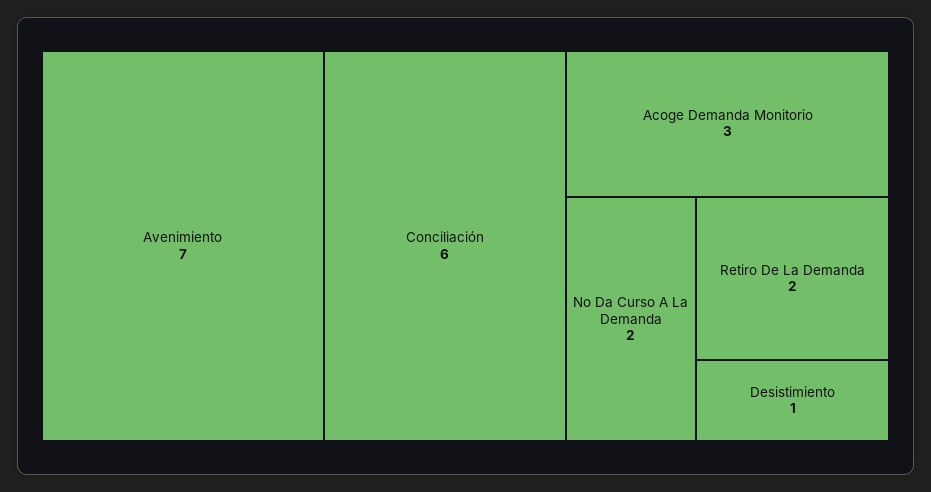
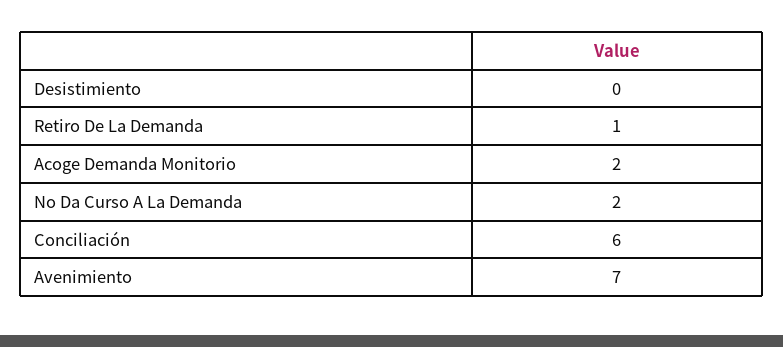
Acoge Demanda Monitorio: 3 -> 2
Retiro De La Demanda: 2 -> 1
Desistimiento: 1 -> 0

